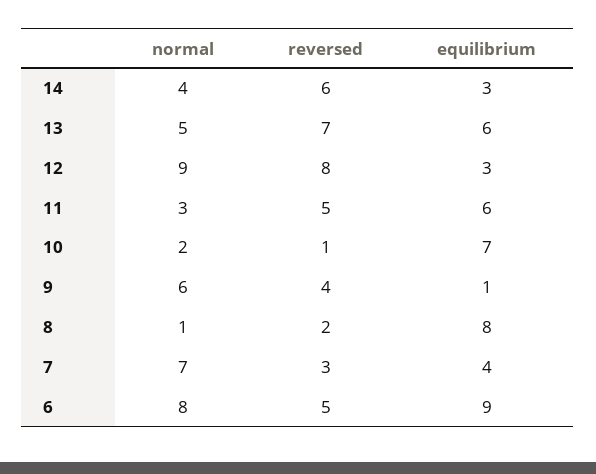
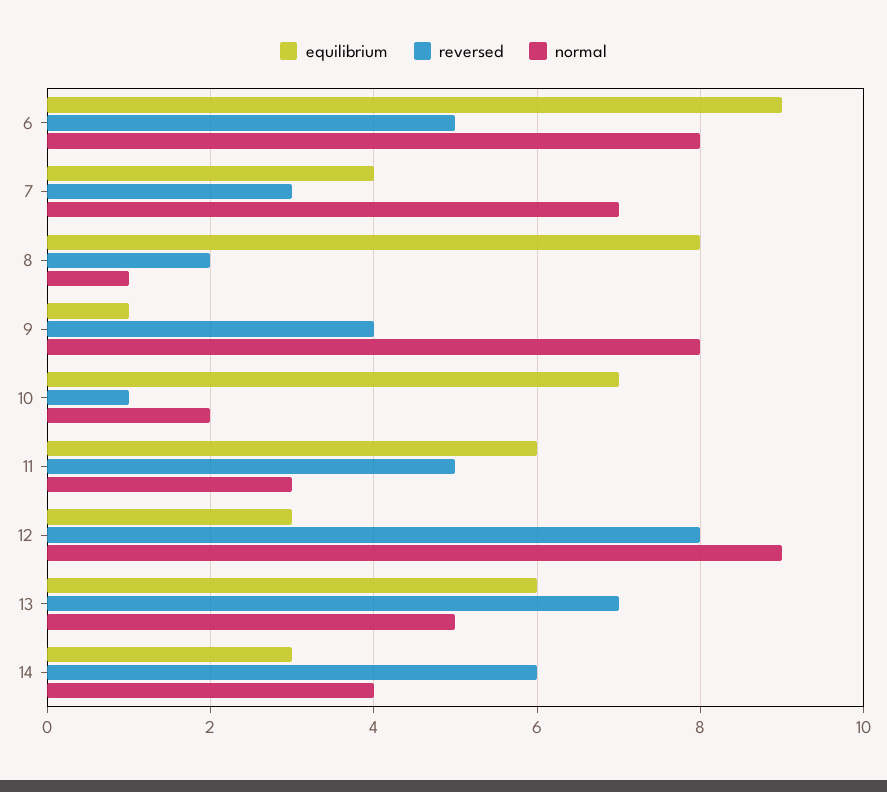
normal, 9: 6 -> 8

